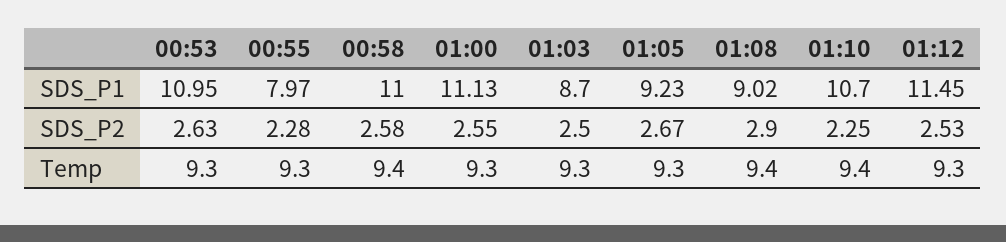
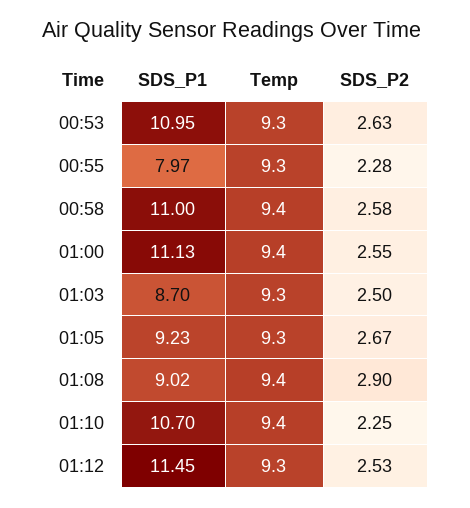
01:00, Temp: 9.3 -> 9.4

